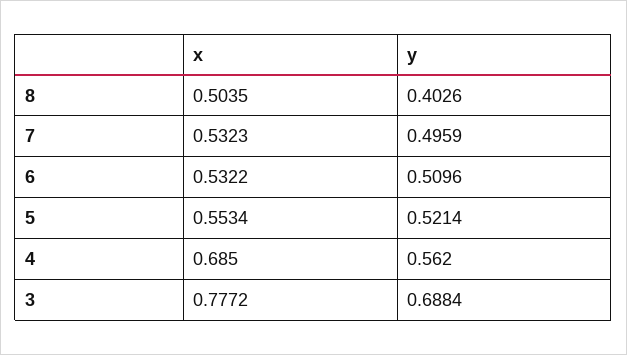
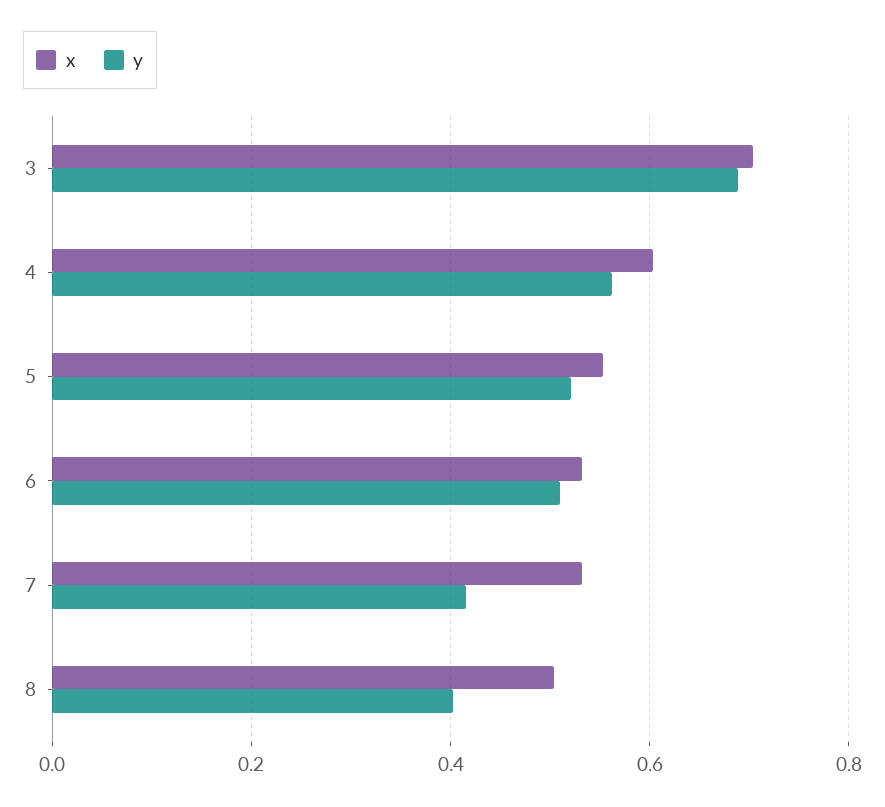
y, 7: 0.4959 -> 0.42
x, 4: 0.685 -> 0.6
x, 3: 0.7772 -> 0.7

